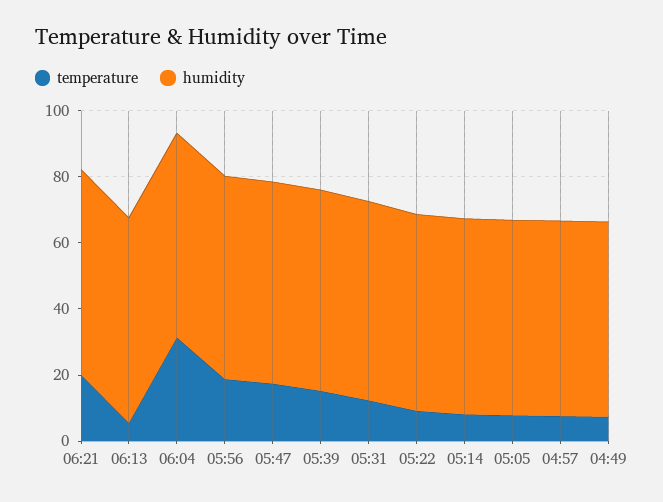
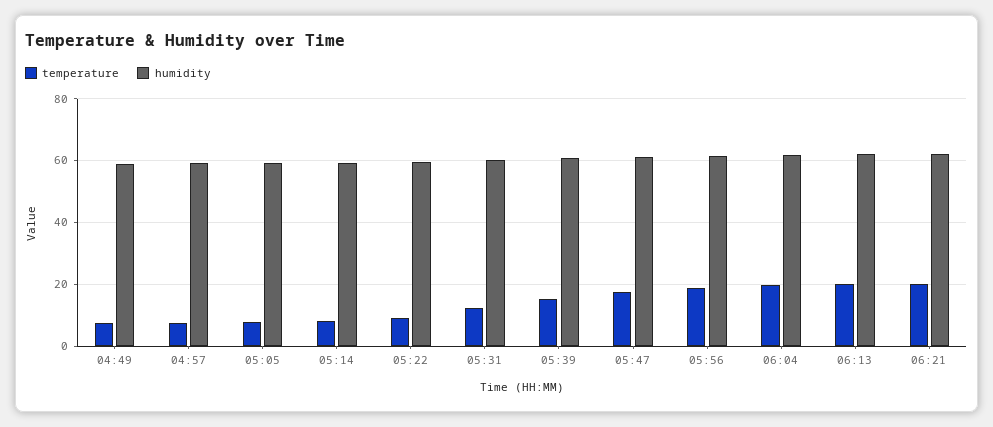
temperature, 06:13: 5 -> 20
temperature, 06:04: 30 -> 20

